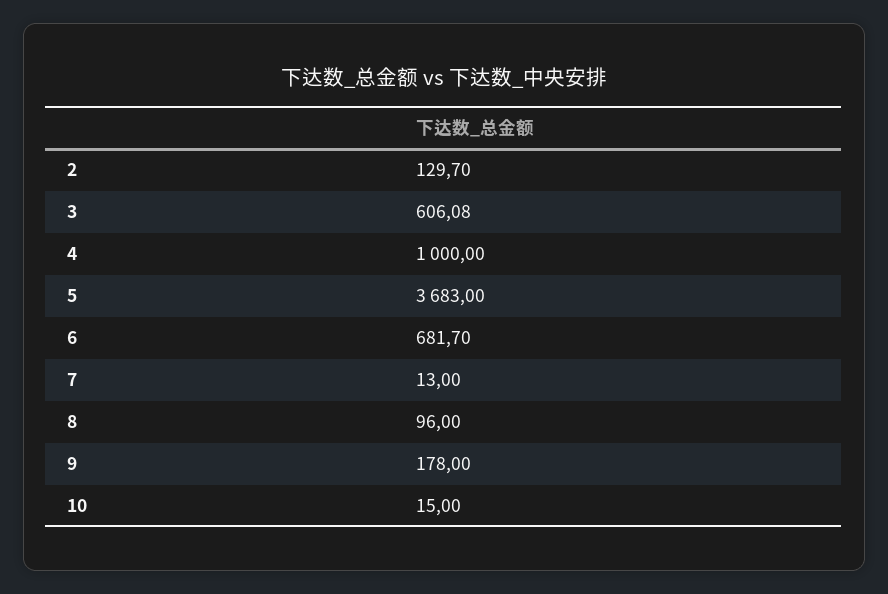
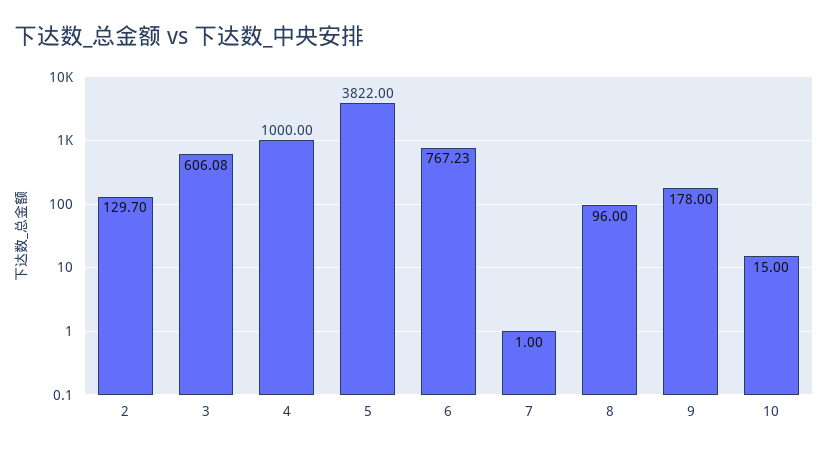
5: 3683 -> 3822
6: 681.7 -> 767.23
7: 13 -> 1

